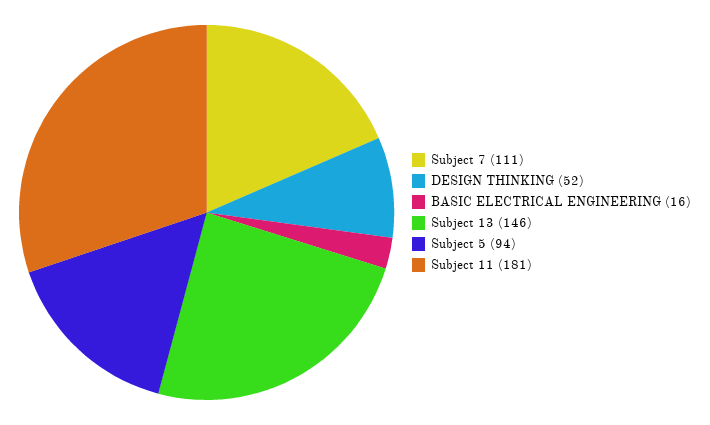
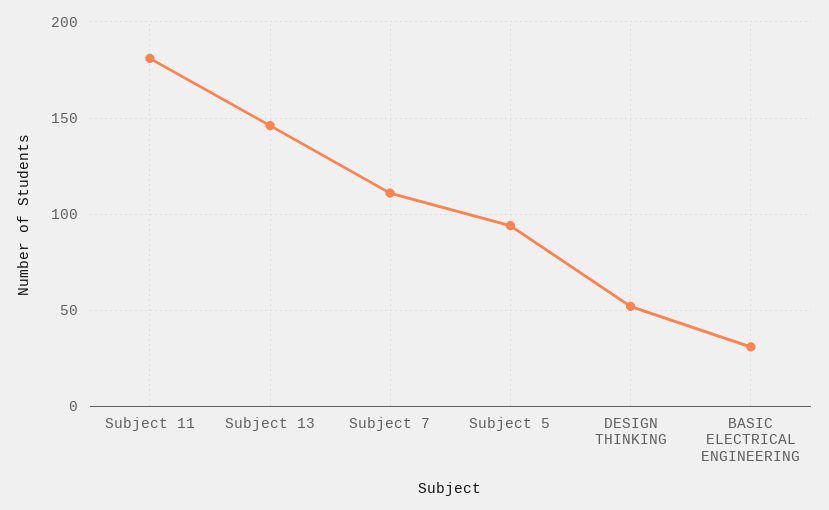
BASIC ELECTRICAL ENGINEERING: 16 -> 30

